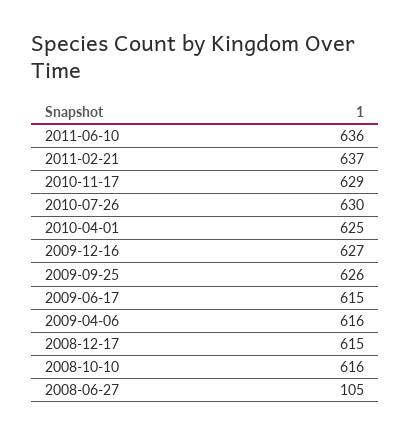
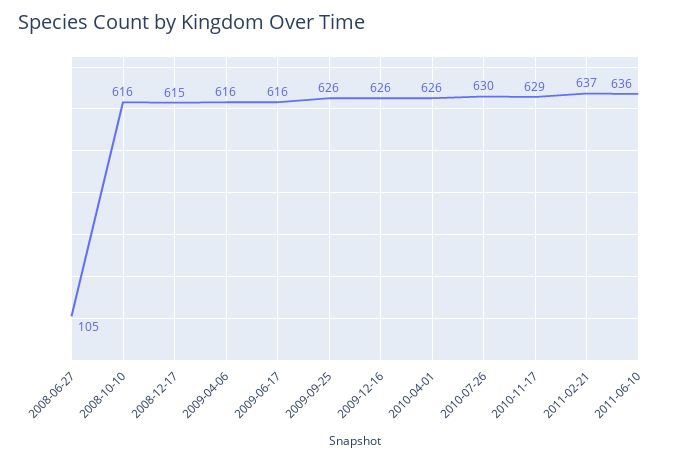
2010-04-01: 625 -> 626
2009-12-16: 627 -> 626
2009-06-17: 615 -> 616

